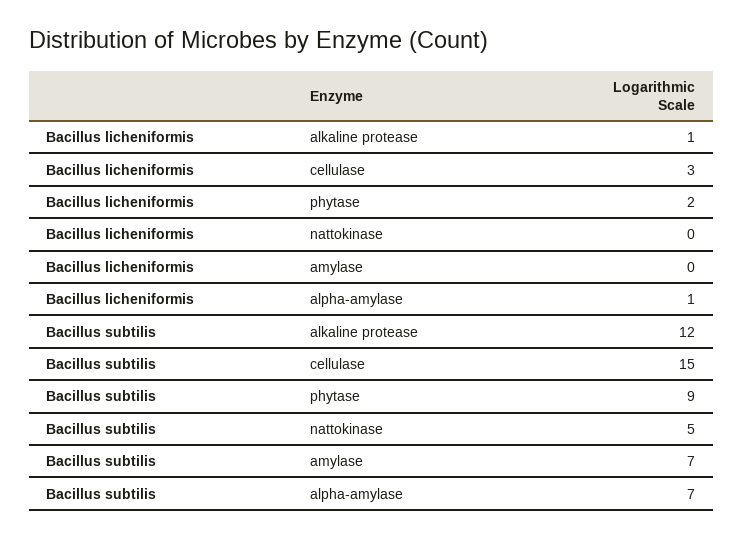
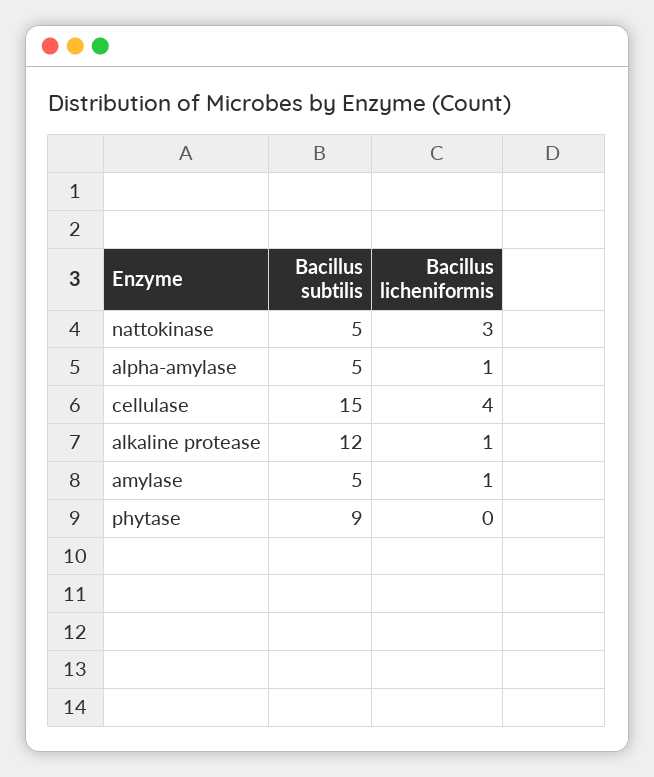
Bacillus licheniformis, cellulase: 3 -> 4
Bacillus licheniformis, phytase: 2 -> 0
Bacillus licheniformis, nattokinase: 0 -> 3
Bacillus licheniformis, amylase: 0 -> 1
Bacillus subtilis, amylase: 7 -> 5
Bacillus subtilis, alpha-amylase: 7 -> 5

